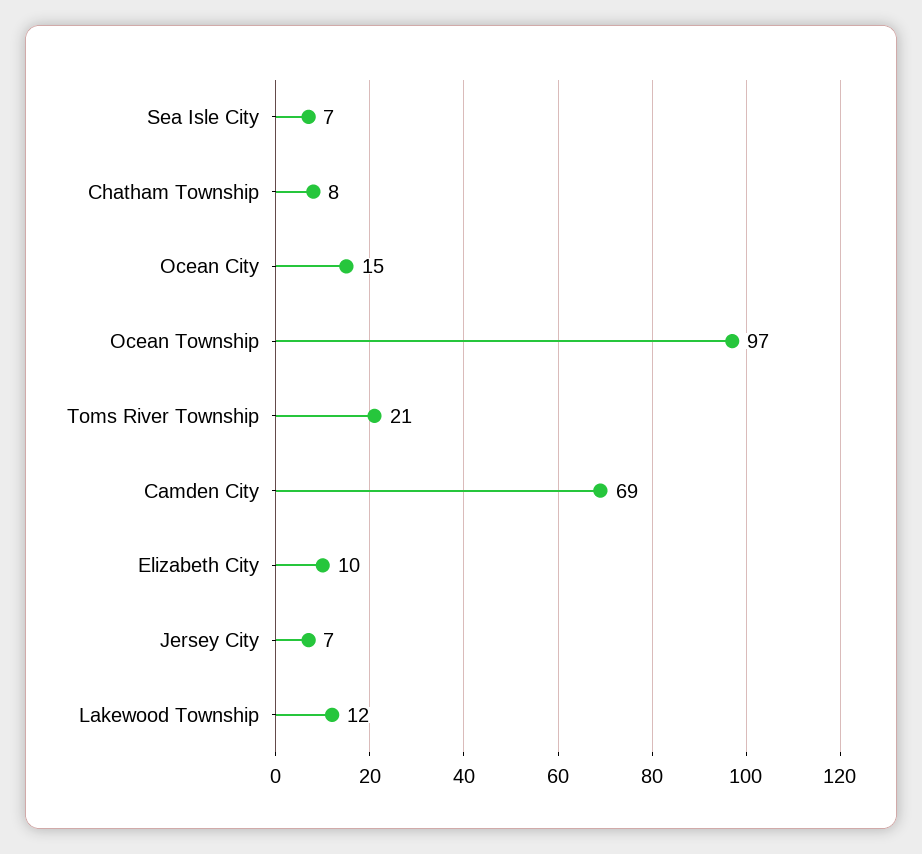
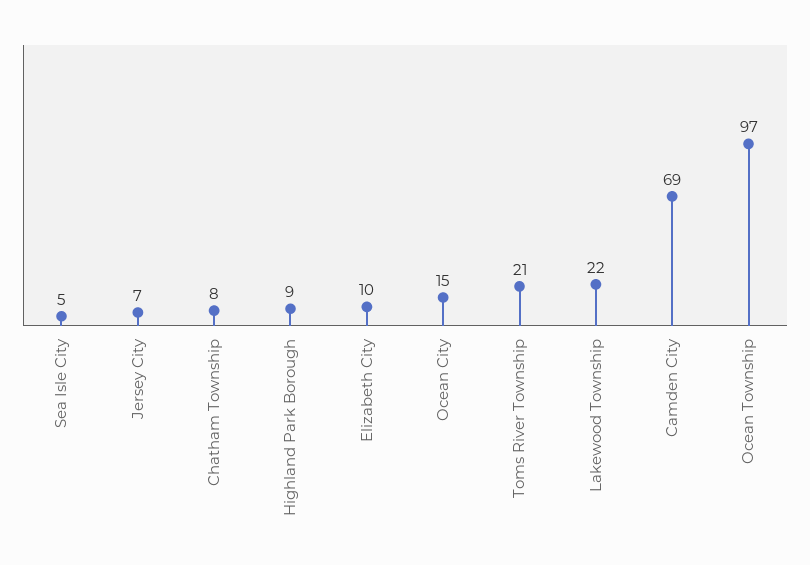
Sea Isle City: 7 -> 5
Lakewood Township: 12 -> 22
Highland Park Borough: none -> 9

